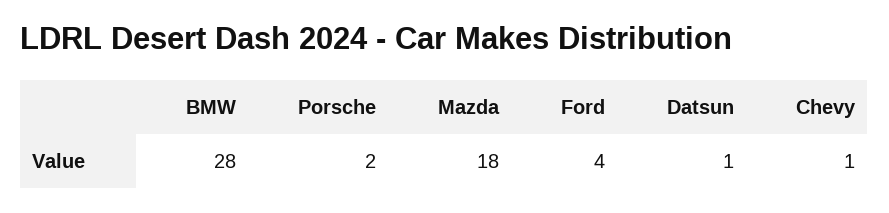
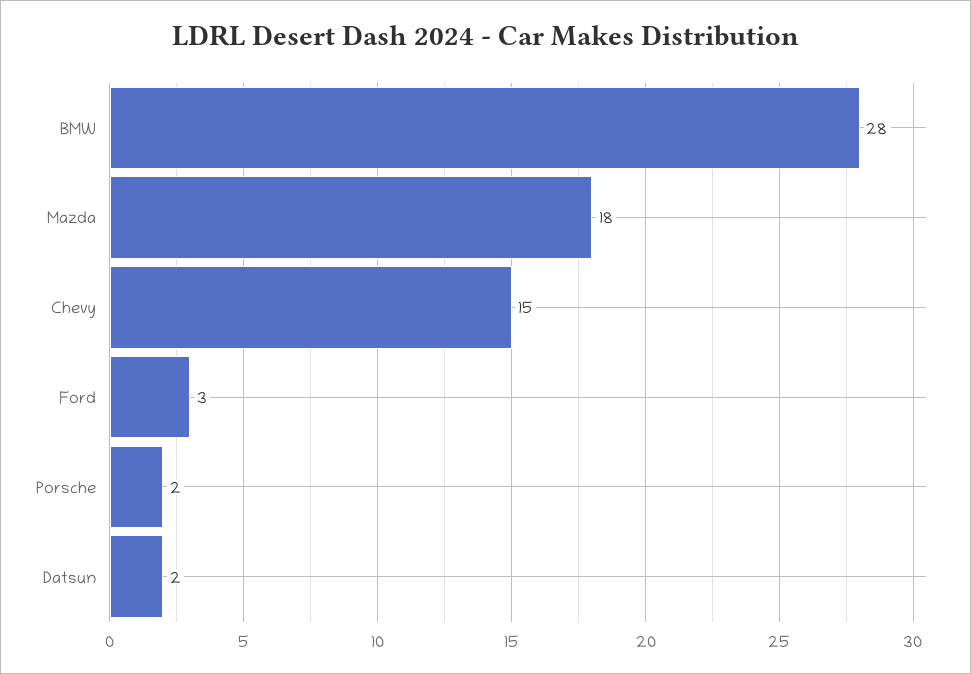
Ford: 4 -> 3
Datsun: 1 -> 2
Chevy: 1 -> 15

